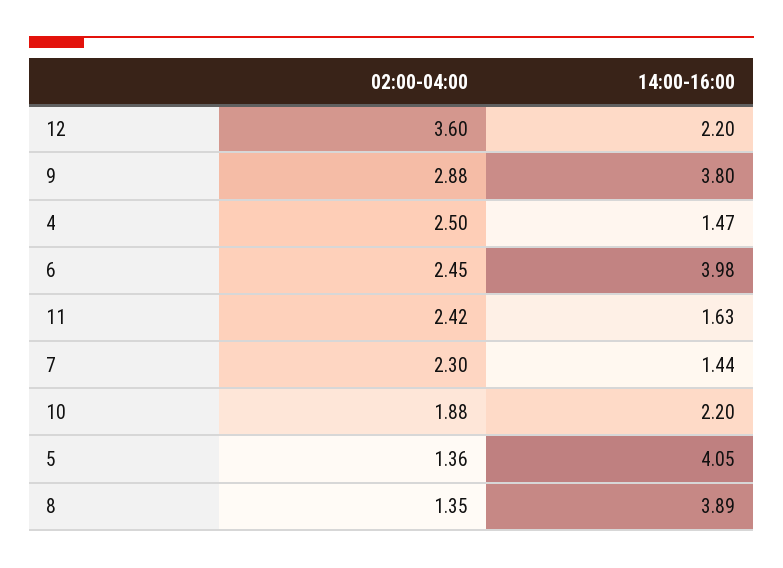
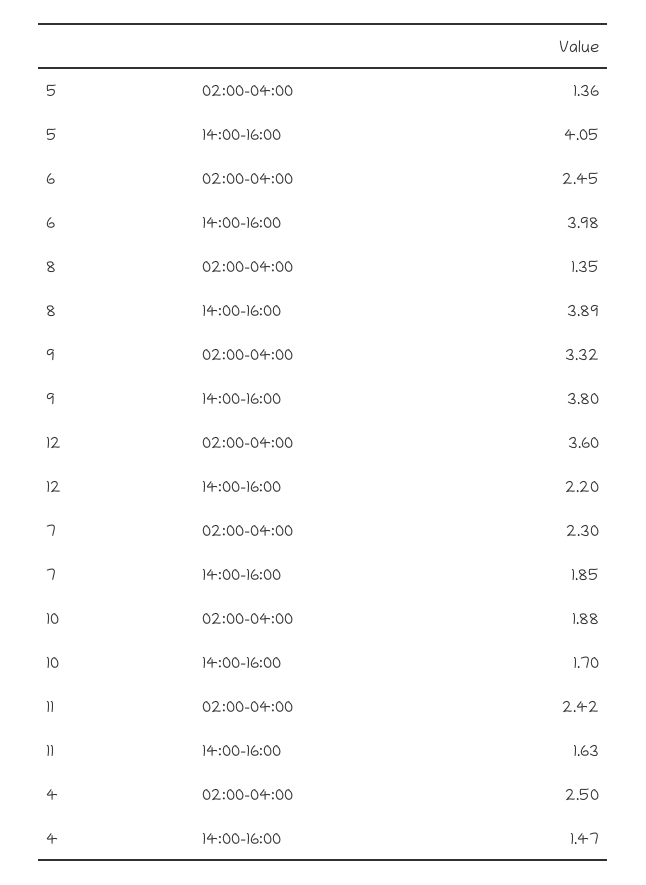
02:00-04:00, 9: 2.88 -> 3.32
14:00-16:00, 7: 1.44 -> 1.85
14:00-16:00, 10: 2.2 -> 1.7

